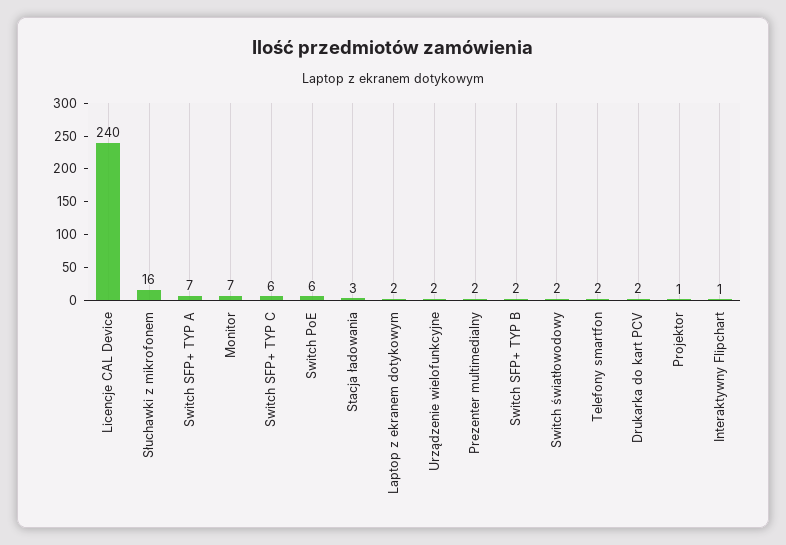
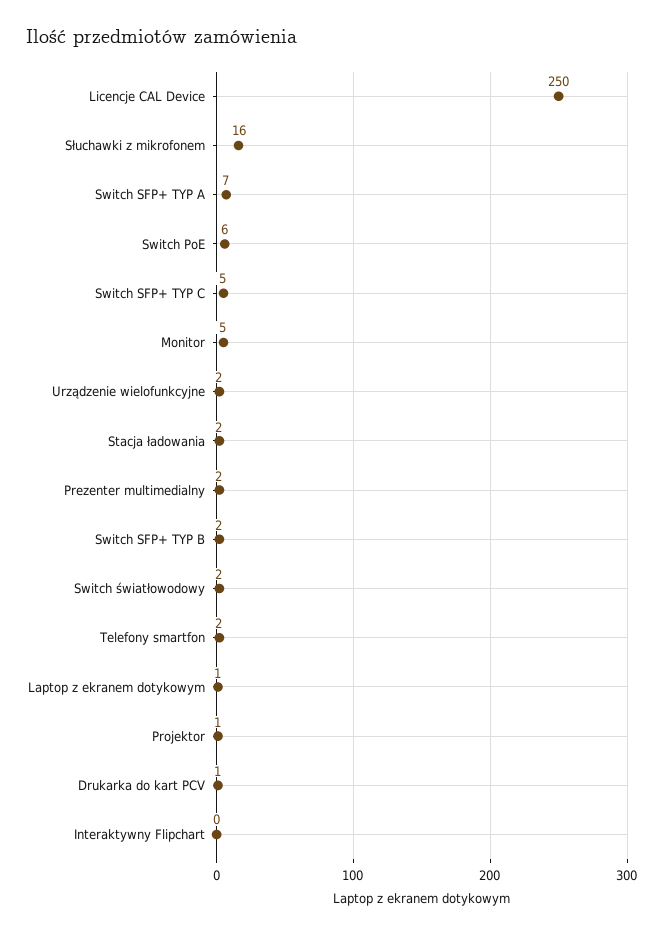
Licencje CAL Device: 240 -> 250
Monitor: 7 -> 5
Switch SFP+ TYP C: 6 -> 5
Stacja ładowania: 3 -> 2
Laptop z ekranem dotykowym: 2 -> 1
Drukarka do kart PCV: 2 -> 1
Interaktywny Flipchart: 1 -> 0

